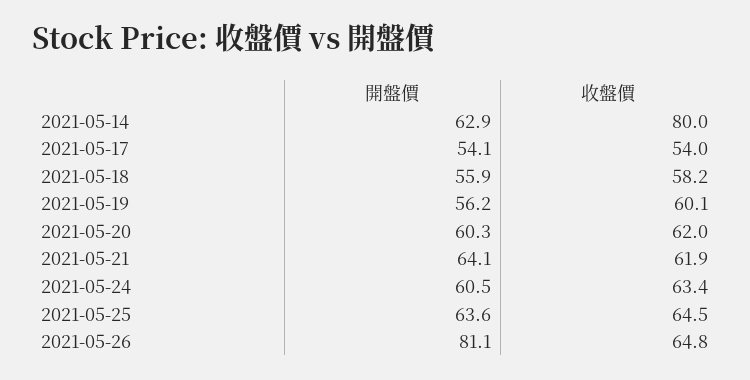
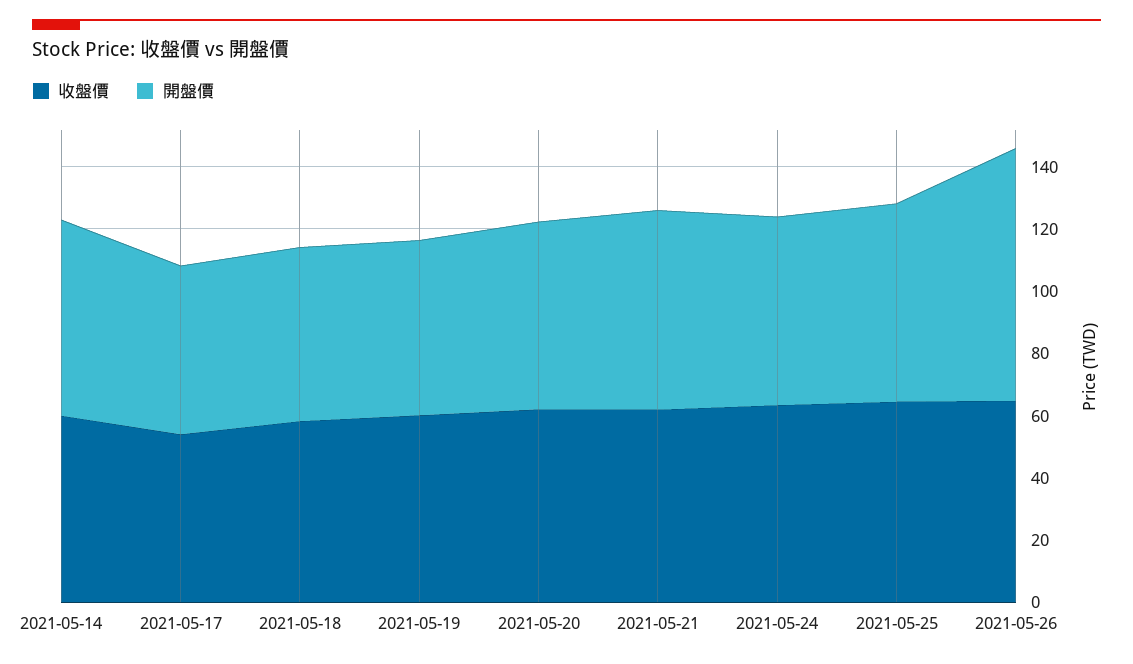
收盤價, 2021-05-14: 80 -> 60

